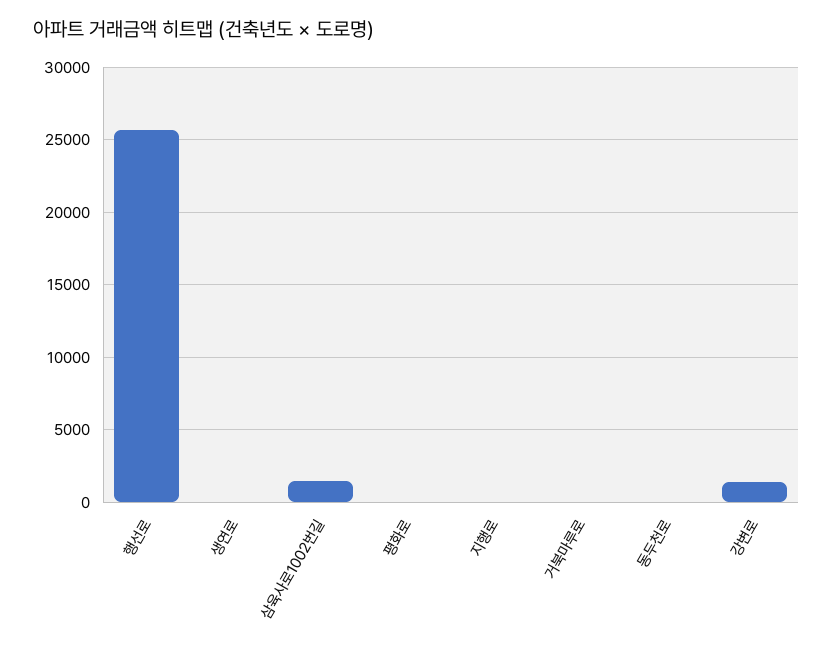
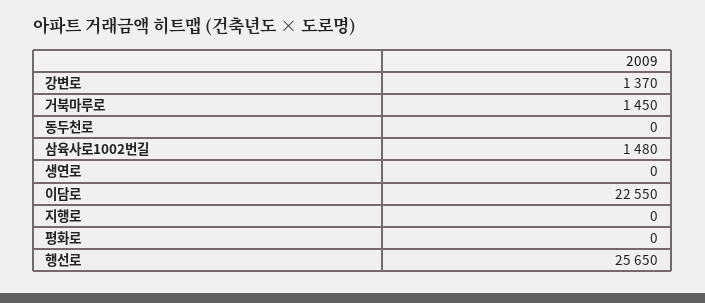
거북마루로: 0 -> 1450
이담로: none -> 22550

